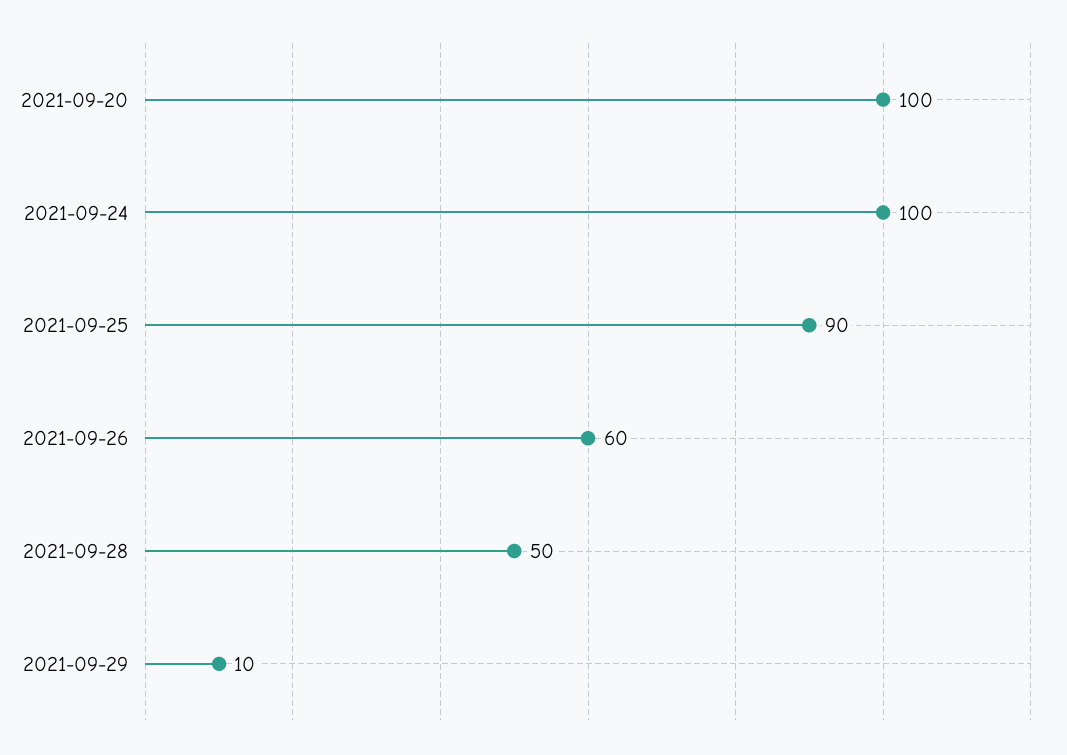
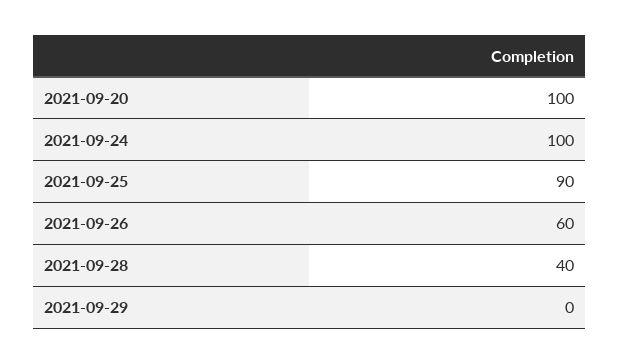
2021-09-28: 50 -> 40
2021-09-29: 10 -> 0

